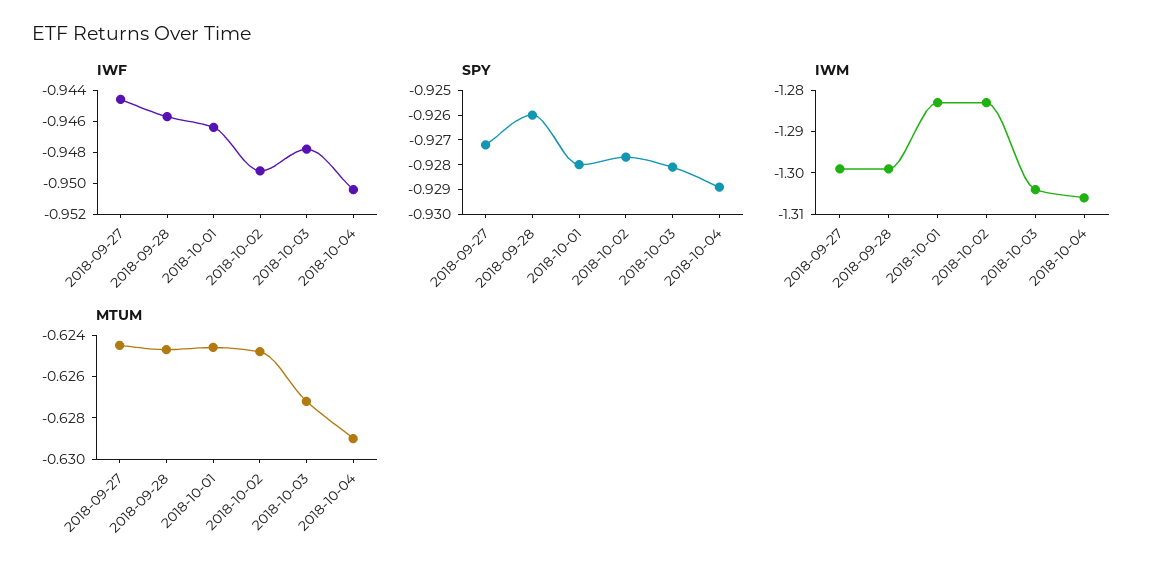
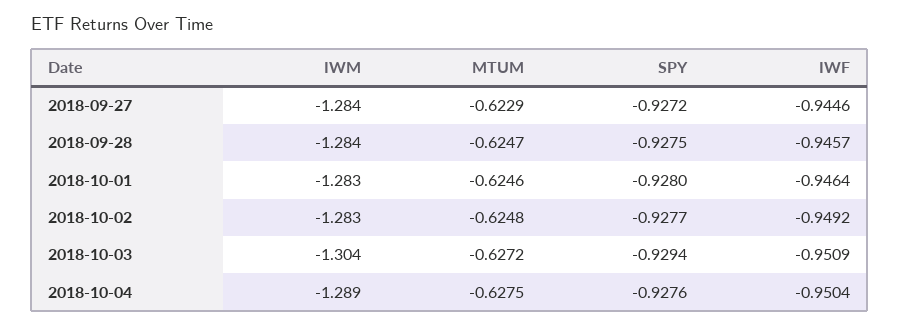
IWF, 2018-10-03: -0.948 -> -0.9509
SPY, 2018-09-28: -0.926 -> -0.9275
SPY, 2018-10-03: -0.928 -> -0.9294
SPY, 2018-10-04: -0.929 -> -0.9276
IWM, 2018-09-27: -1.3 -> -1.284
IWM, 2018-09-28: -1.3 -> -1.284
IWM, 2018-10-04: -1.305 -> -1.289
MTUM, 2018-09-27: -0.6245 -> -0.6229
MTUM, 2018-10-04: -0.629 -> -0.6275

